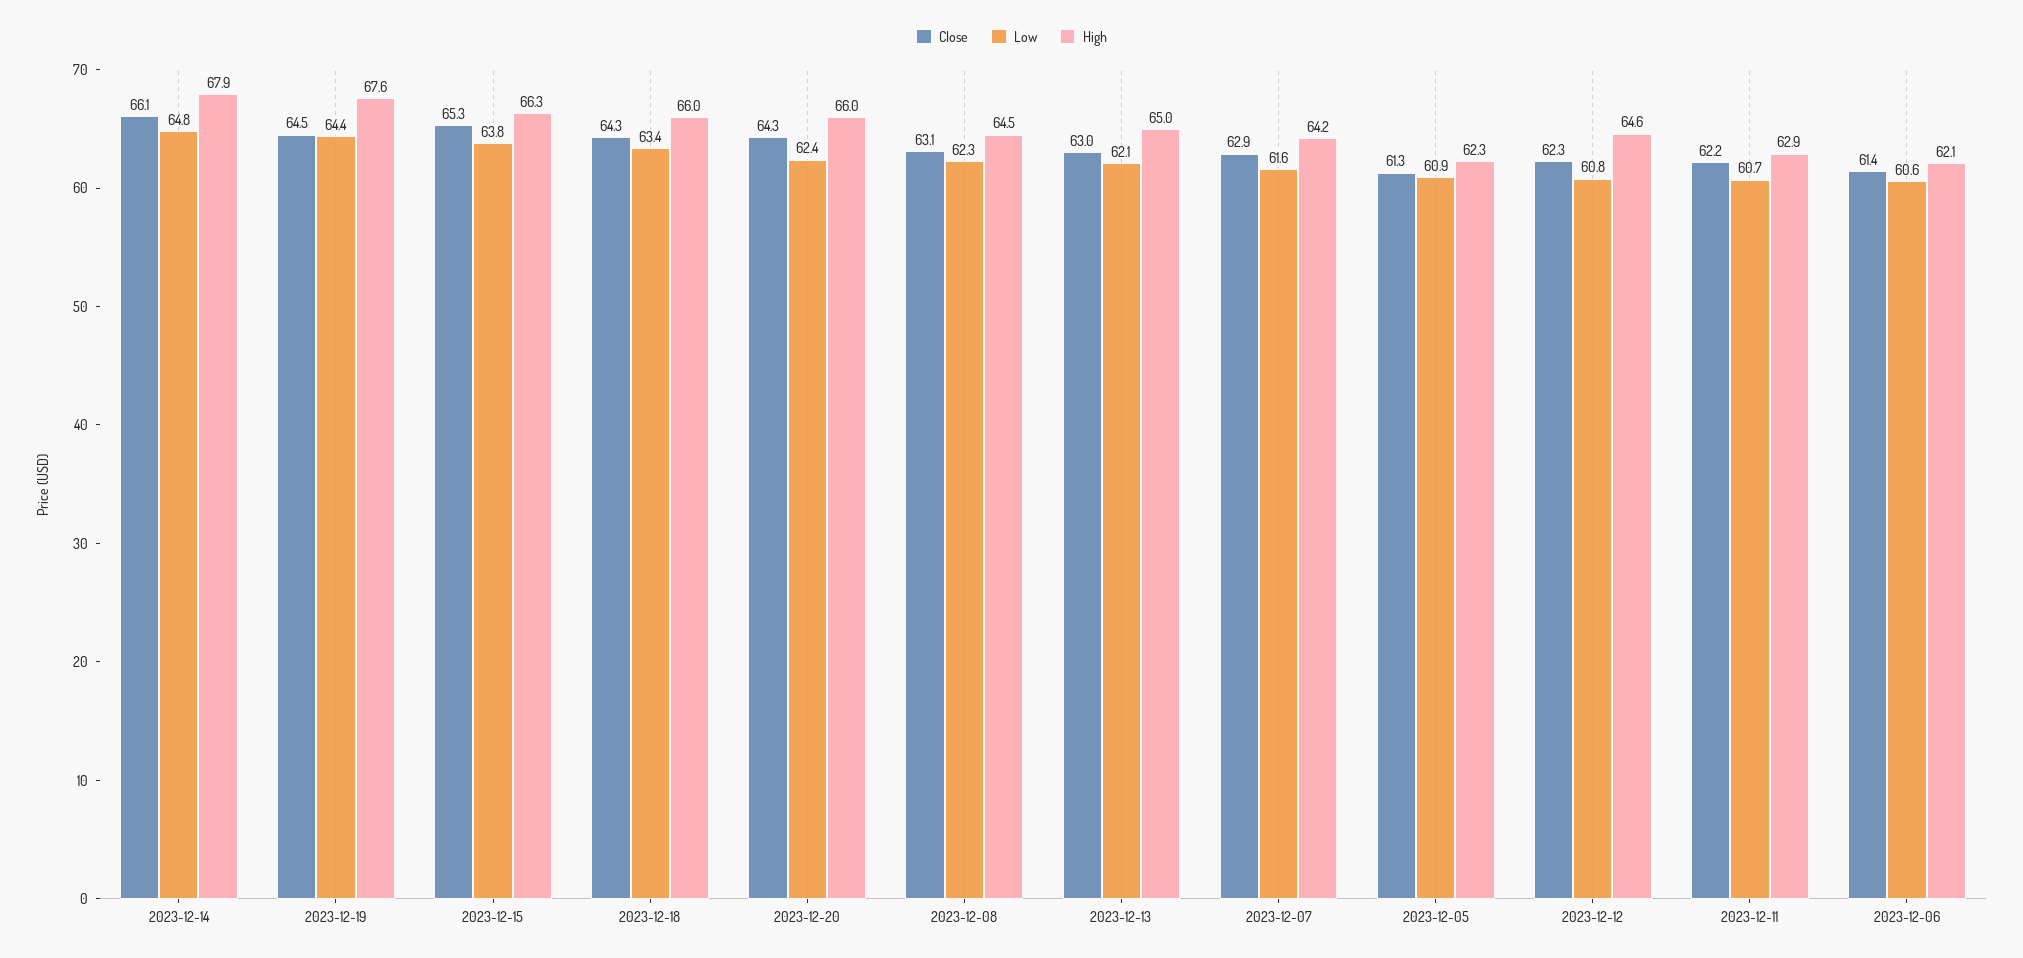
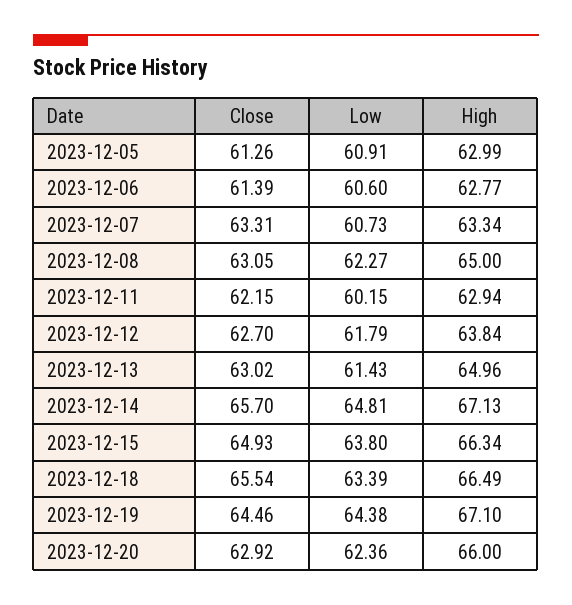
Close, 2023-12-14: 66.1 -> 65.7
High, 2023-12-14: 67.9 -> 67.13
High, 2023-12-19: 67.6 -> 67.1
Close, 2023-12-15: 65.3 -> 64.93
Close, 2023-12-18: 64.3 -> 65.54
High, 2023-12-18: 66 -> 66.49
Close, 2023-12-20: 64.3 -> 62.92
High, 2023-12-08: 64.5 -> 65
Low, 2023-12-13: 62.1 -> 61.43
Close, 2023-12-07: 62.9 -> 63.31
Low, 2023-12-07: 61.6 -> 60.73
High, 2023-12-07: 64.2 -> 63.34
High, 2023-12-05: 62.3 -> 62.99
Close, 2023-12-12: 62.3 -> 62.7
Low, 2023-12-12: 60.8 -> 61.79
High, 2023-12-12: 64.6 -> 63.84
Low, 2023-12-11: 60.7 -> 60.15
High, 2023-12-06: 62.1 -> 62.77

